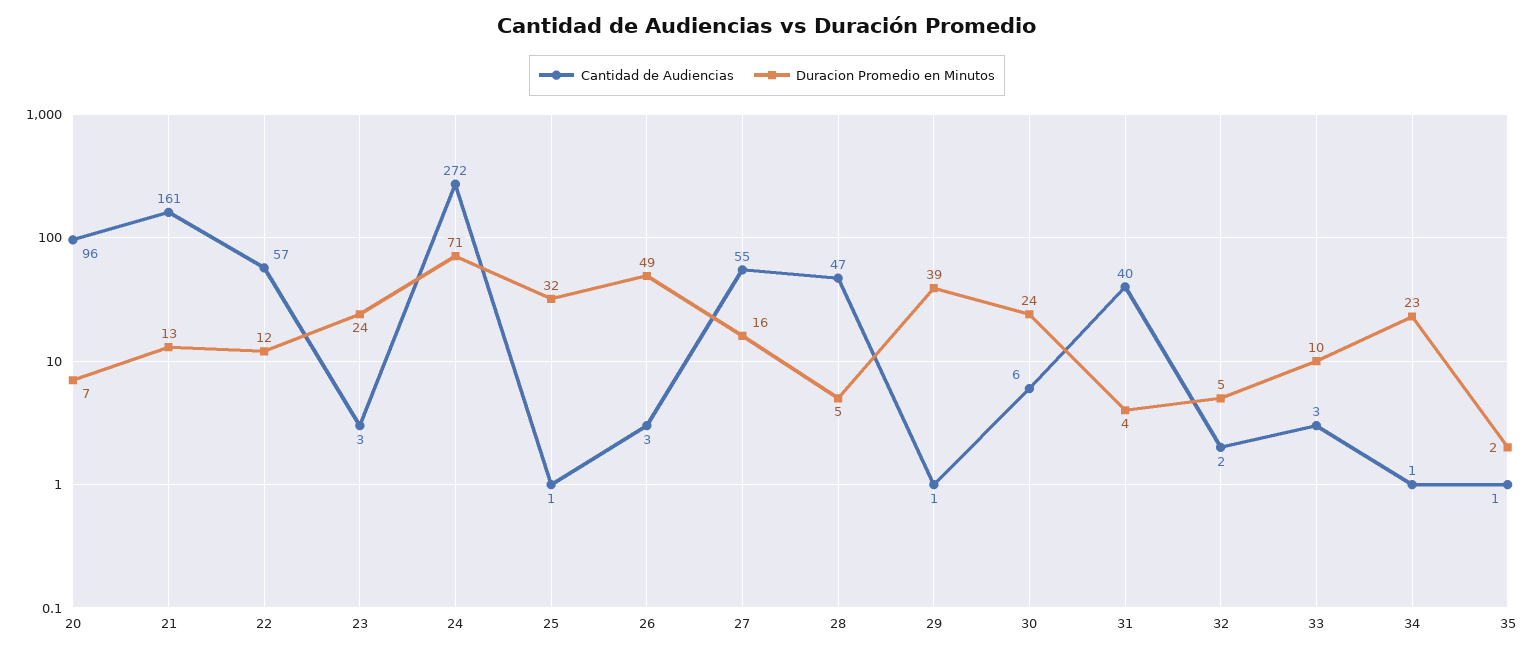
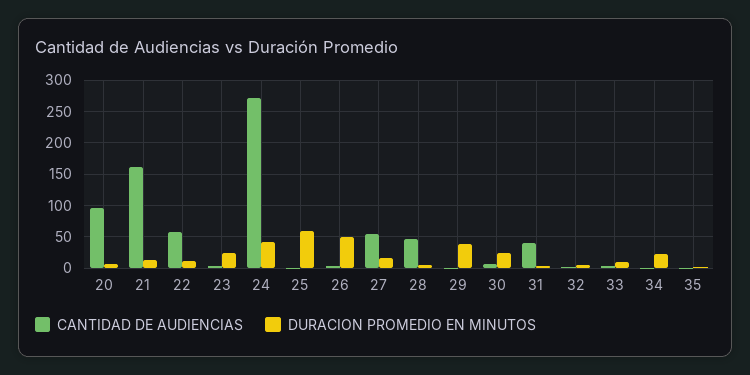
Duracion Promedio en Minutos, 24: 71 -> 40
Duracion Promedio en Minutos, 25: 32 -> 60

